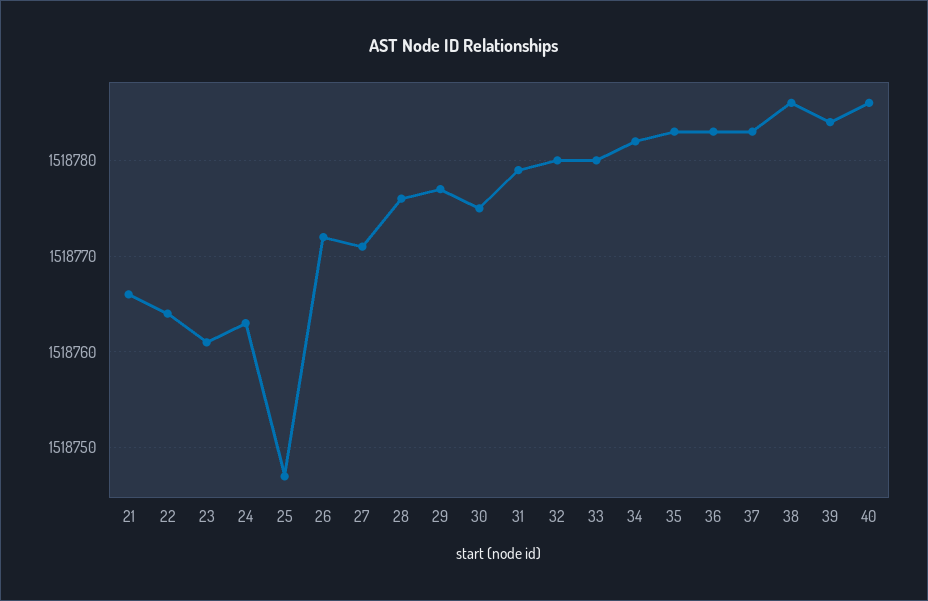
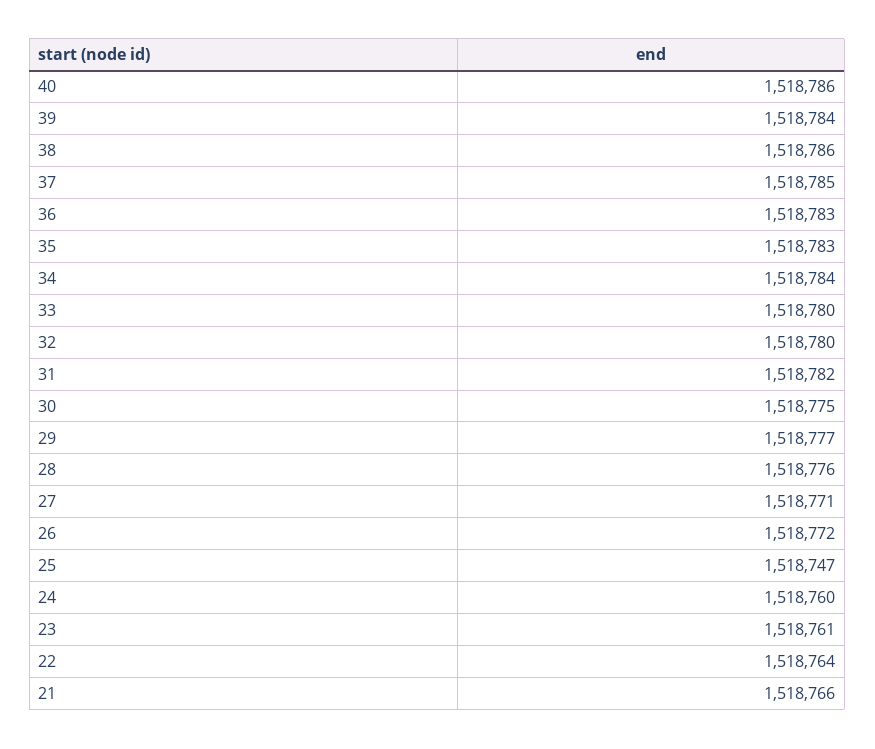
24: 1518763 -> 1518760
31: 1518779 -> 1518782
34: 1518782 -> 1518784
37: 1518783 -> 1518785

